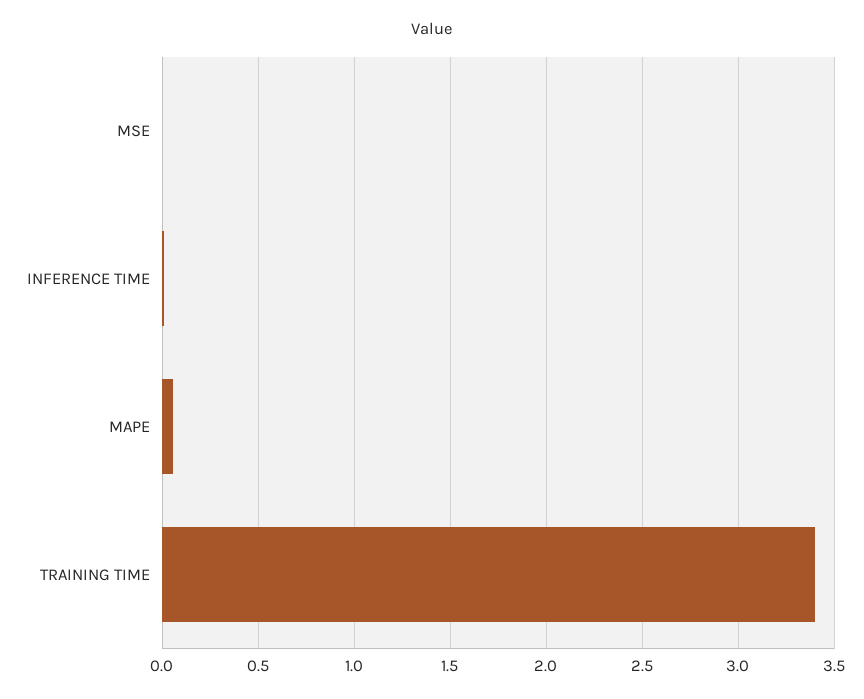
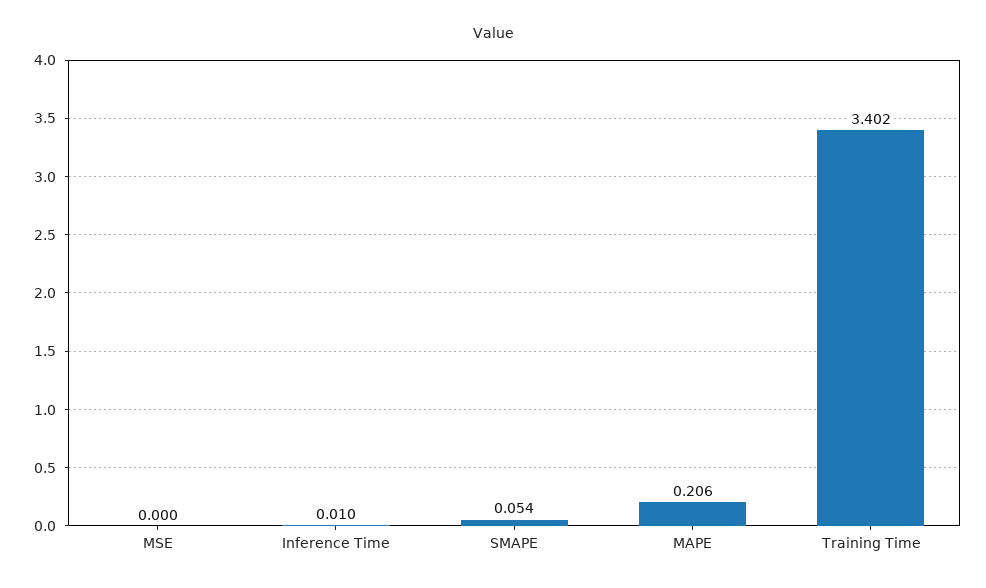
MAPE: 0.05 -> 0.206
SMAPE: none -> 0.054

